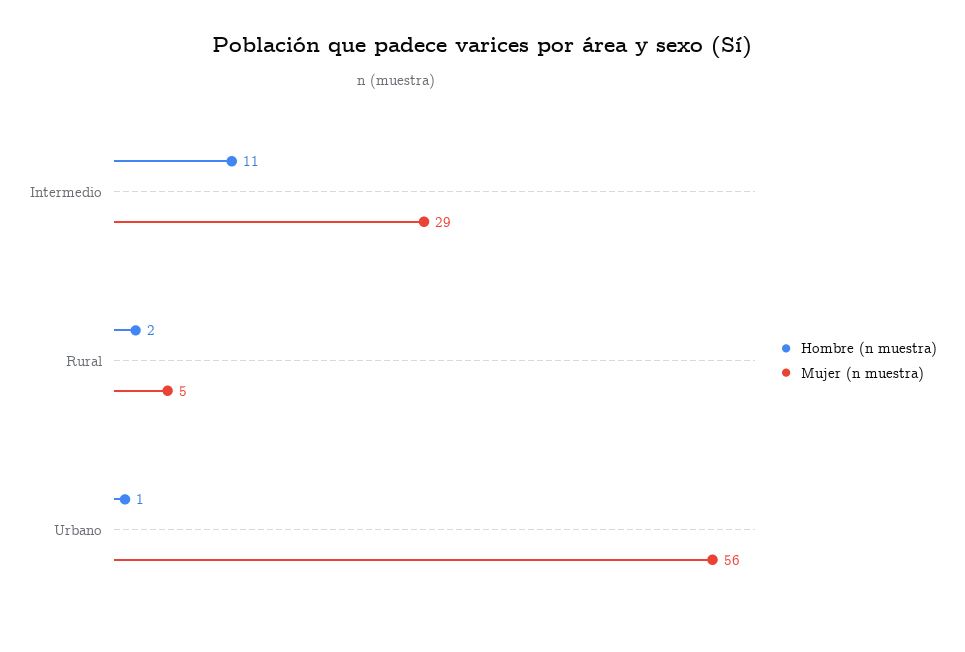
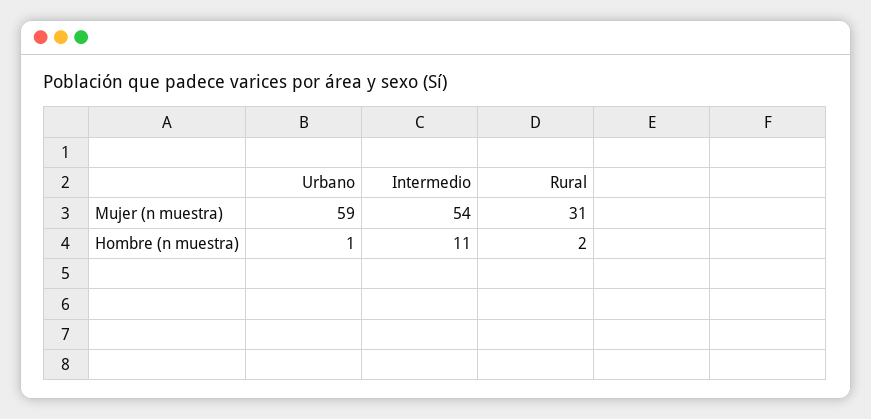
Mujer (n muestra), Intermedio: 29 -> 54
Mujer (n muestra), Rural: 5 -> 31
Mujer (n muestra), Urbano: 56 -> 59

